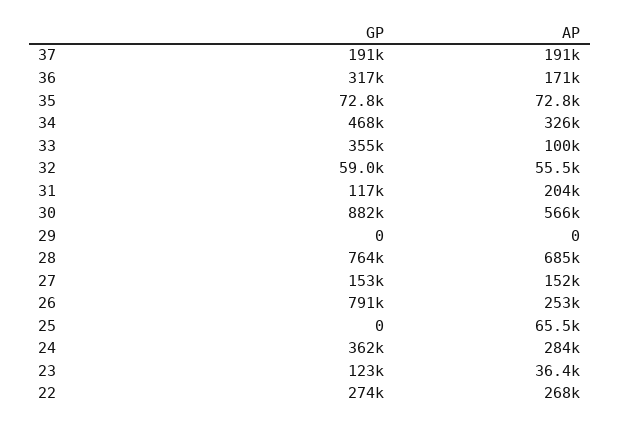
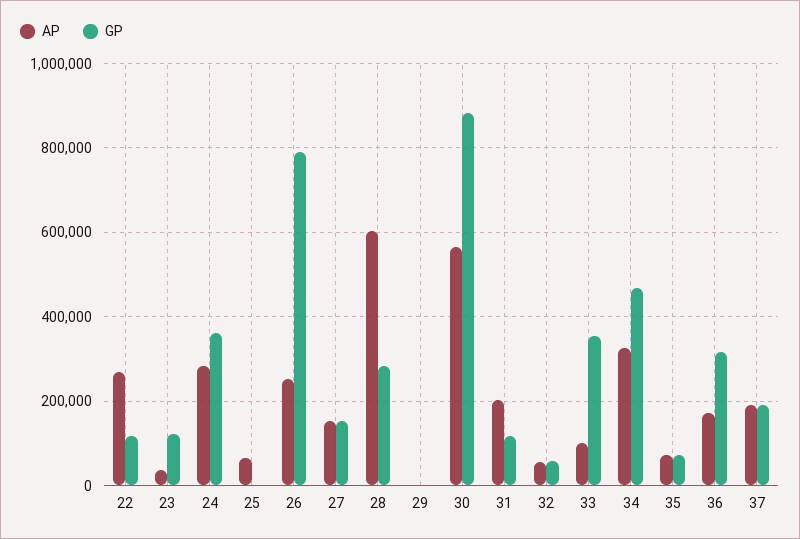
GP, 28: 764000 -> 280000
AP, 28: 685000 -> 600000
GP, 22: 274000 -> 120000

